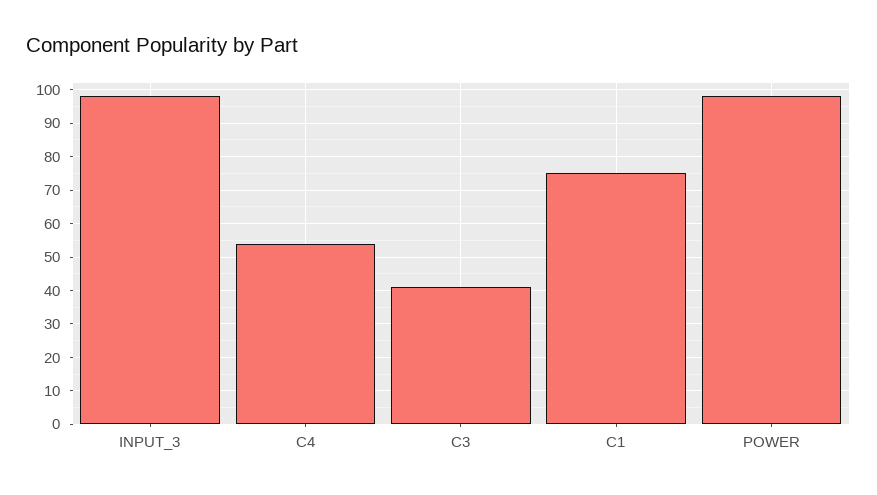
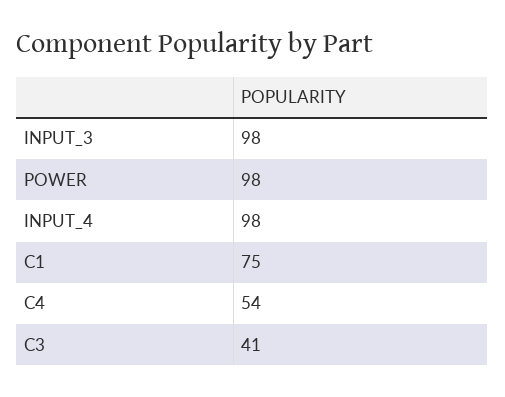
INPUT_4: none -> 98

